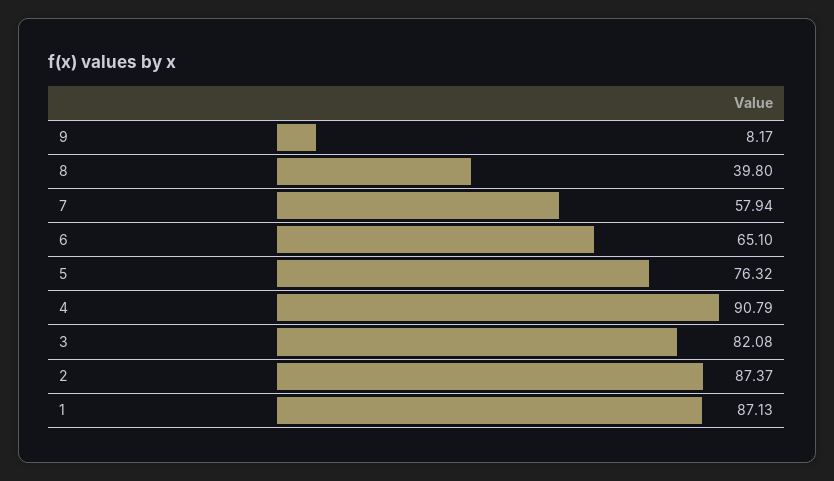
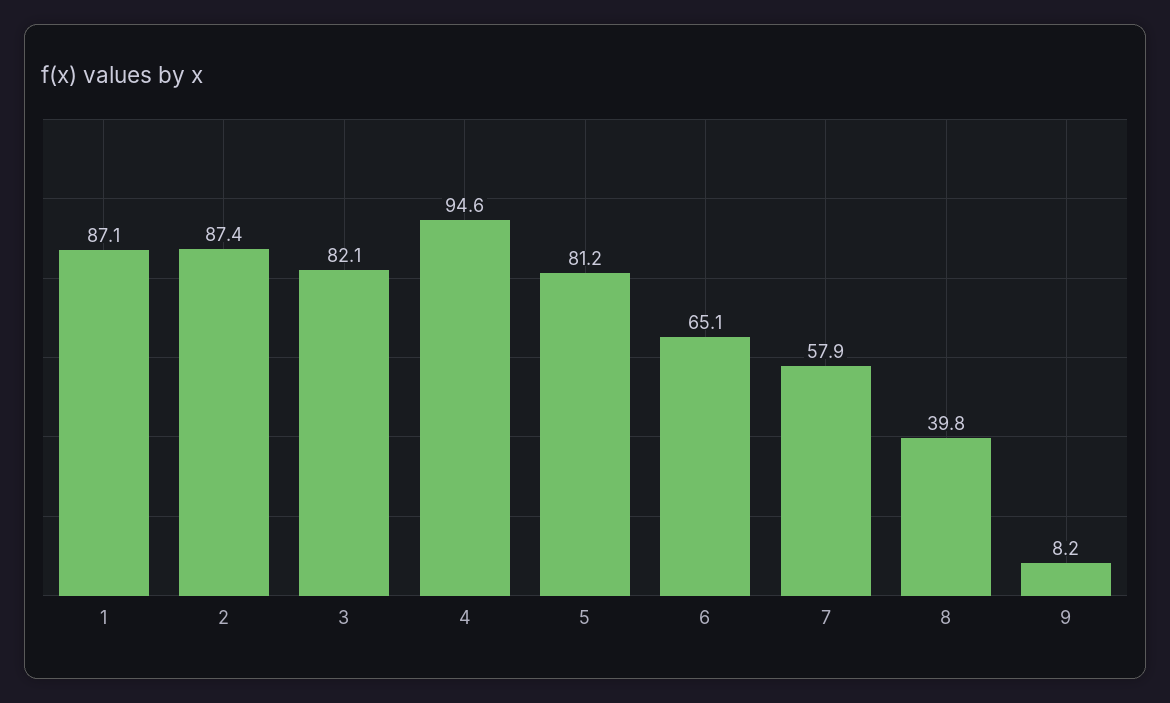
5: 76.32 -> 81.2
4: 90.79 -> 94.6

